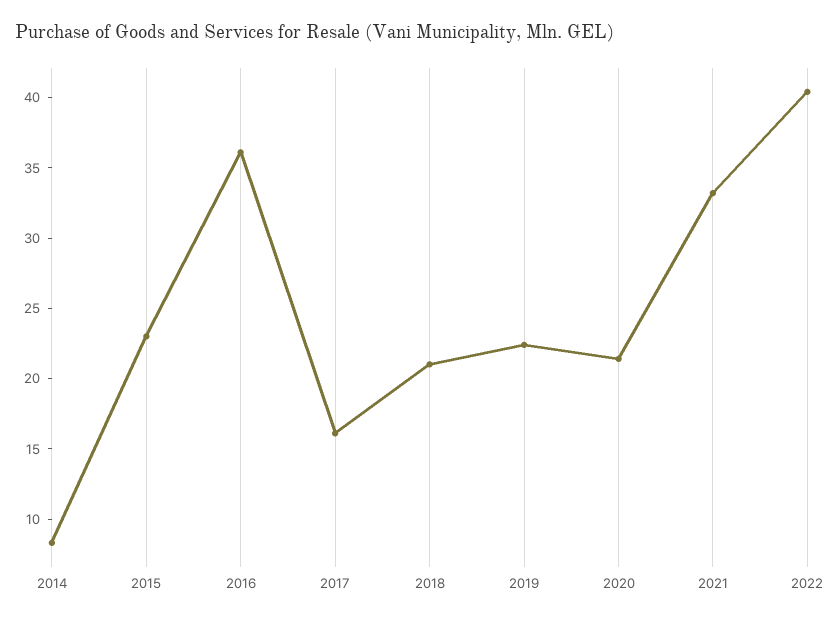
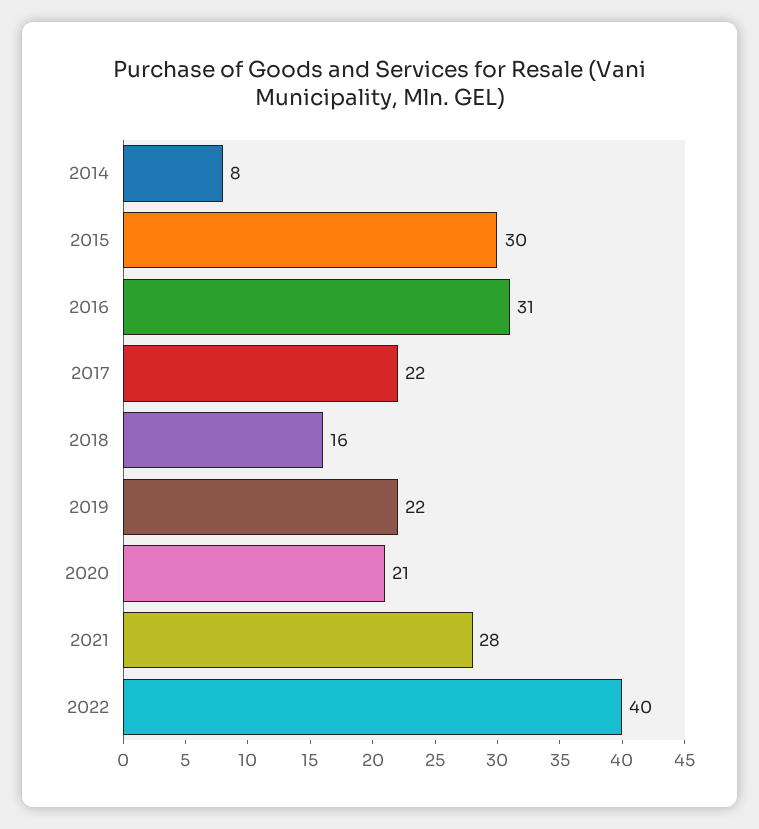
2015: 23 -> 30
2016: 36 -> 31
2017: 16 -> 22
2018: 21 -> 16
2021: 33 -> 28

